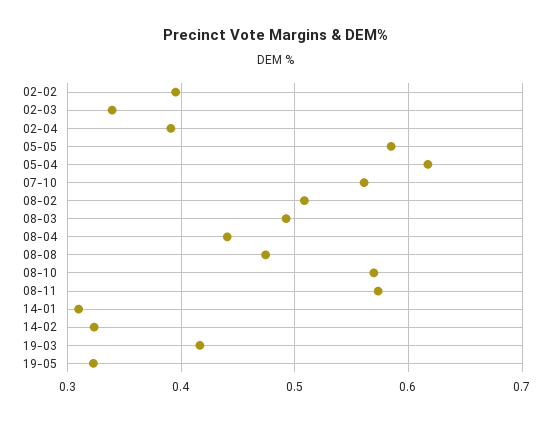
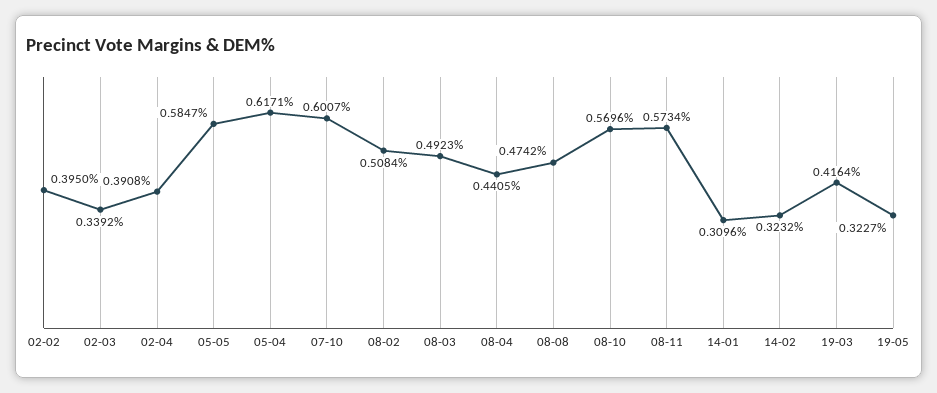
07-10: 0.56 -> 0.6007

